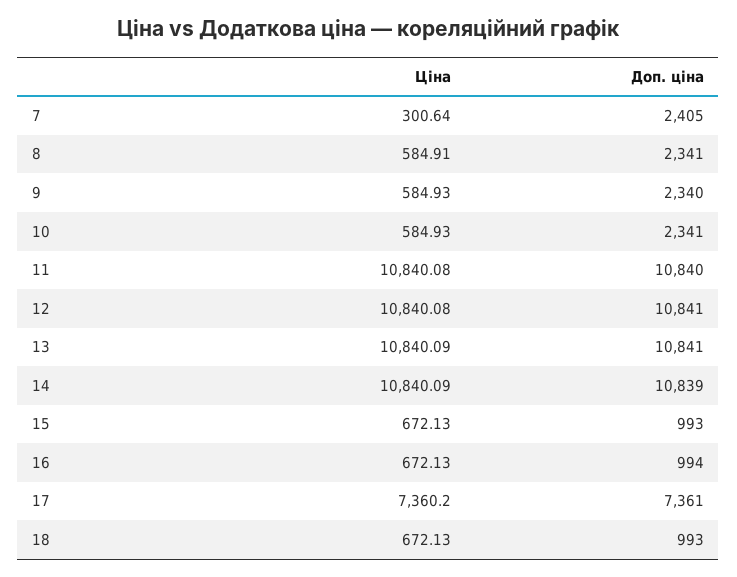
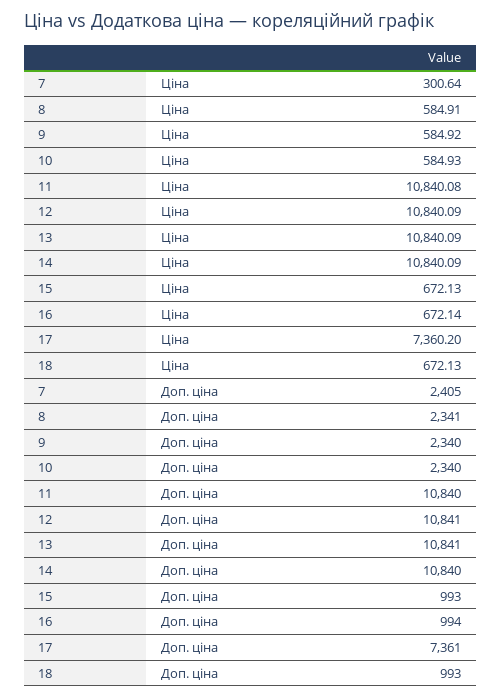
Ціна, 9: 584.93 -> 584.92
Доп. ціна, 10: 2341 -> 2340
Ціна, 12: 10840.08 -> 10840.09
Доп. ціна, 14: 10839 -> 10840
Ціна, 16: 672.13 -> 672.14

